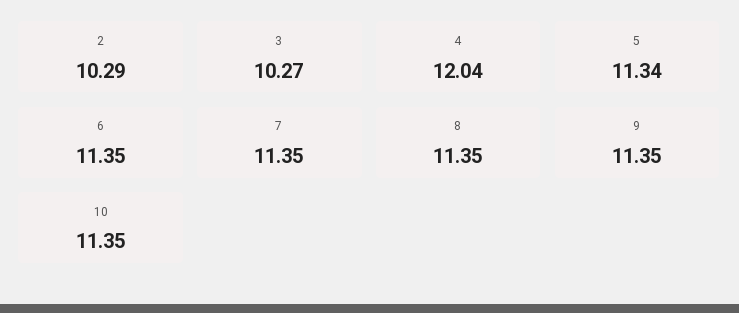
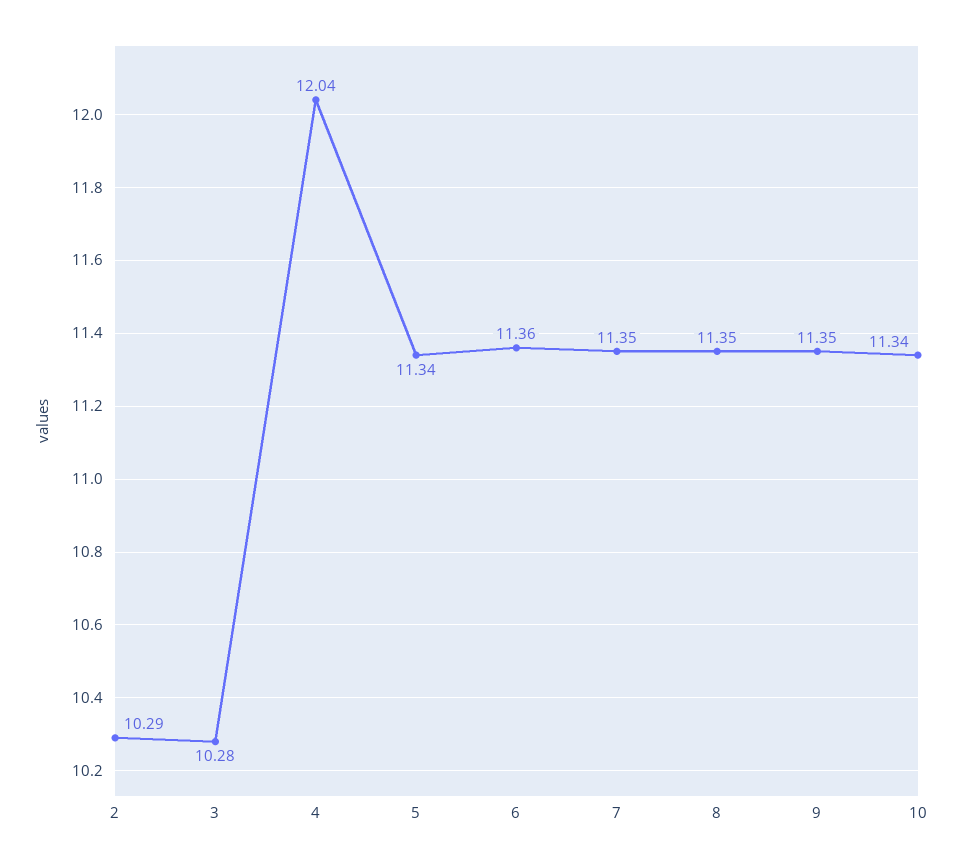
3: 10.27 -> 10.28
6: 11.35 -> 11.36
10: 11.35 -> 11.34

